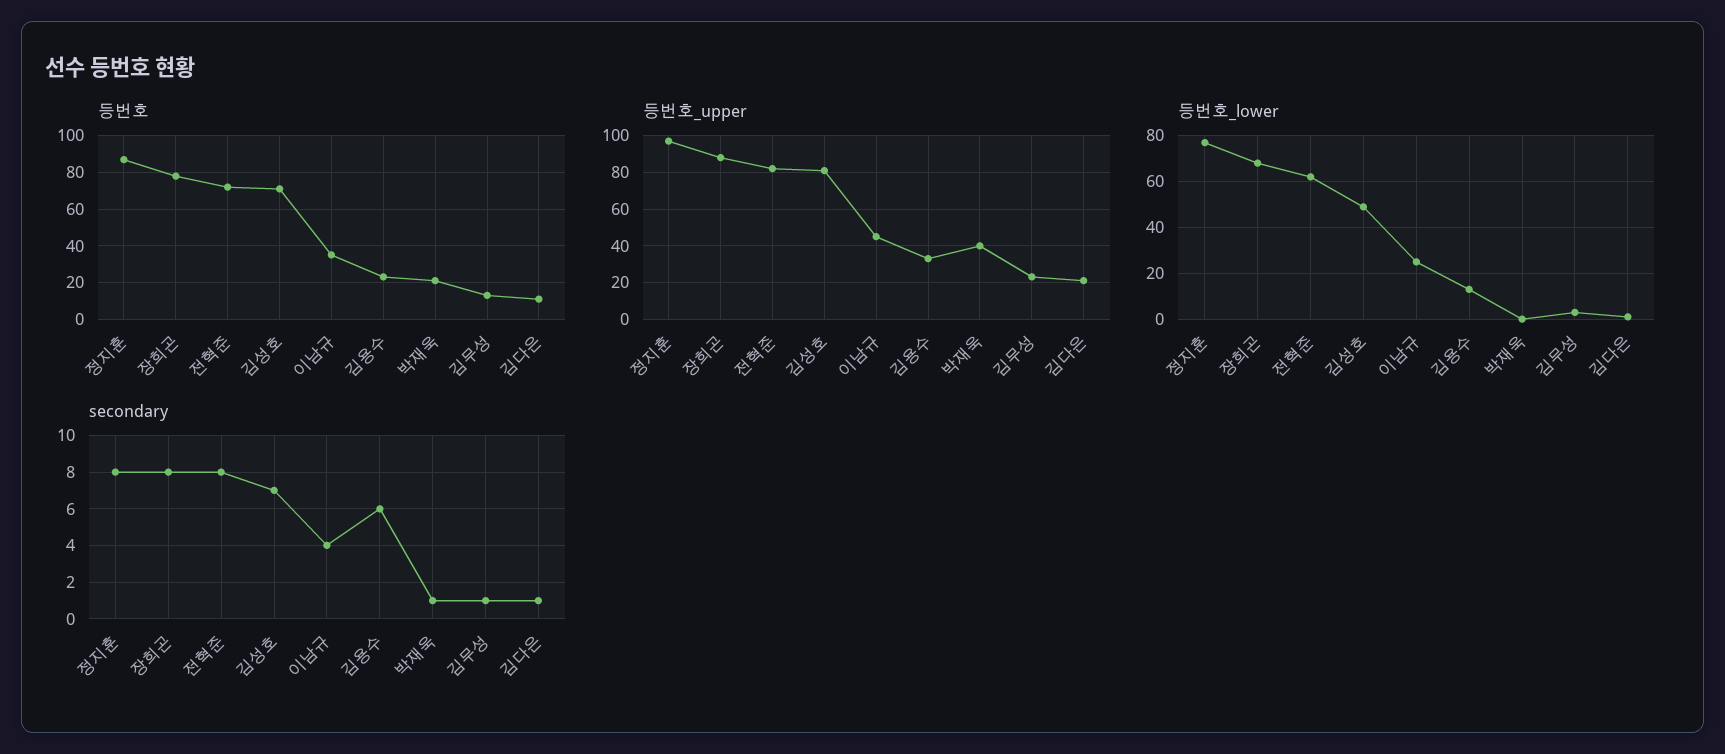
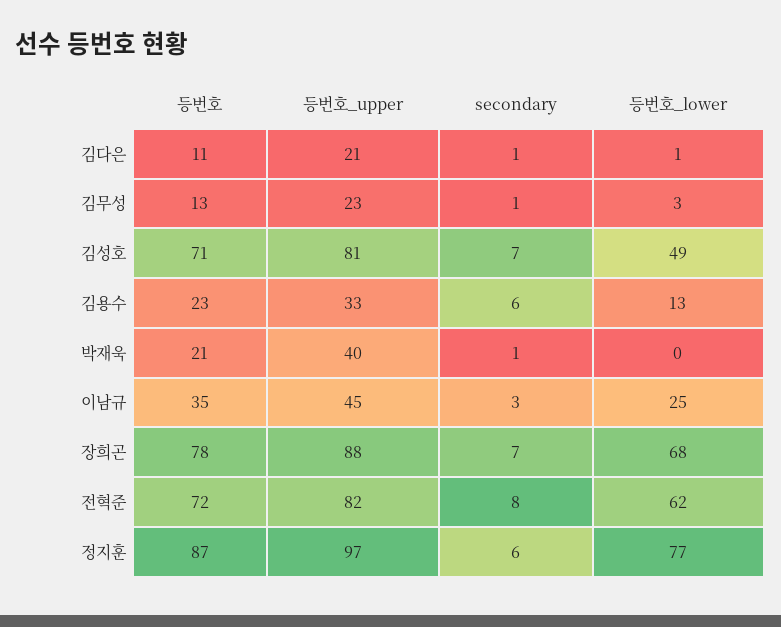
secondary, 정지훈: 8 -> 6
secondary, 장희곤: 8 -> 7
secondary, 이남규: 4 -> 3

